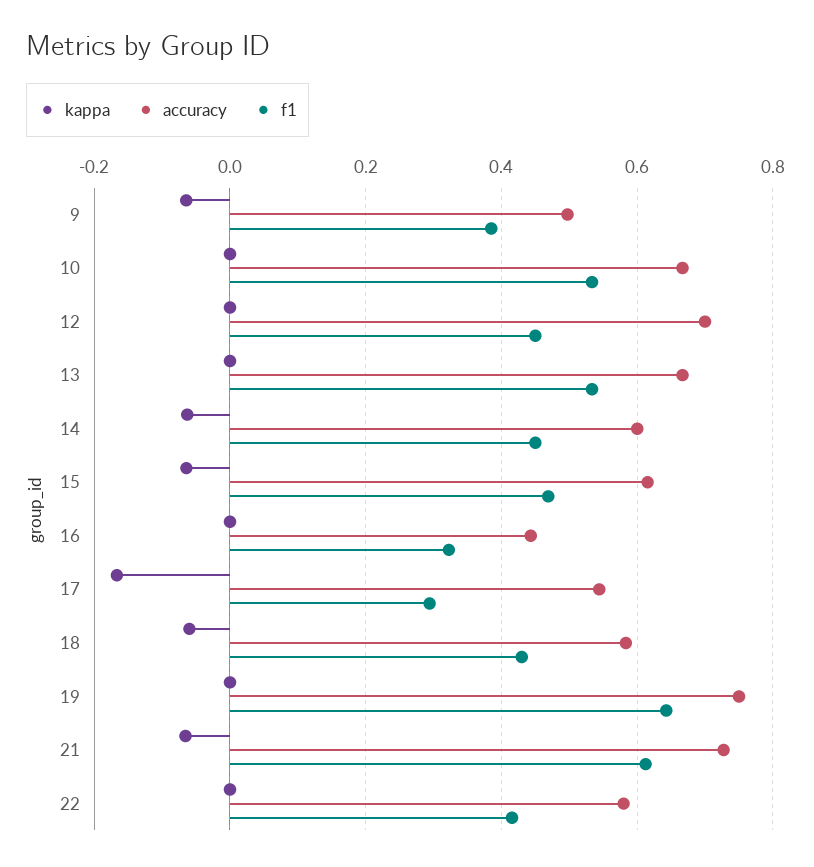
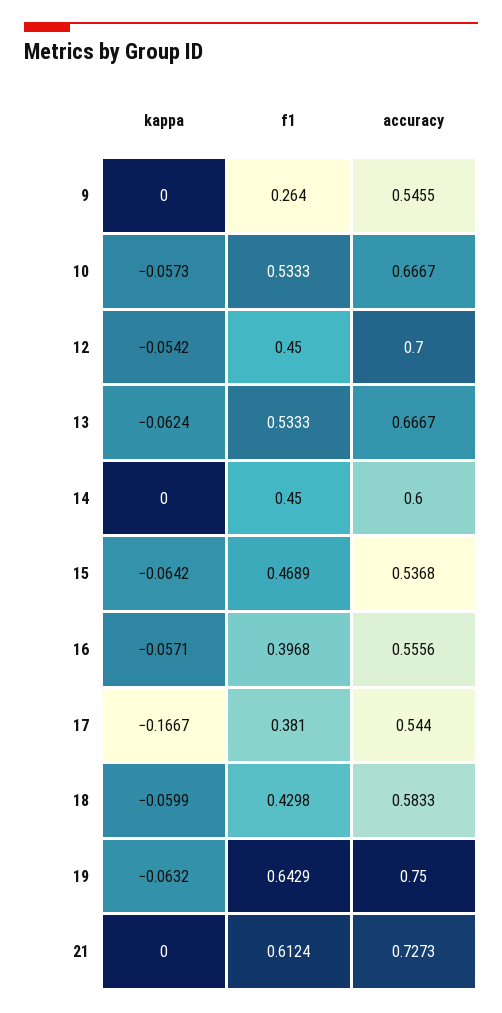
kappa, 9: -0.06 -> 0
accuracy, 9: 0.5 -> 0.5455
f1, 9: 0.38 -> 0.264
kappa, 10: 0 -> -0.0573
kappa, 12: 0 -> -0.0542
kappa, 13: 0 -> -0.0624
kappa, 14: -0.06 -> 0
accuracy, 15: 0.62 -> 0.5368
kappa, 16: 0 -> -0.0571
accuracy, 16: 0.44 -> 0.5556
f1, 16: 0.32 -> 0.3968
f1, 17: 0.3 -> 0.381
kappa, 19: 0 -> -0.0632
kappa, 21: -0.06 -> 0
kappa, 22: 0 -> none
accuracy, 22: 0.58 -> none
f1, 22: 0.42 -> none

